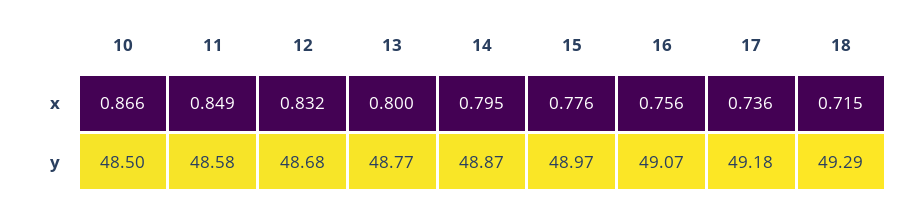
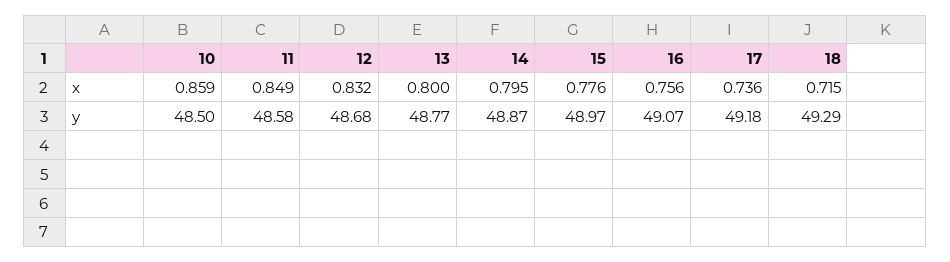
10, x: 0.866 -> 0.859

